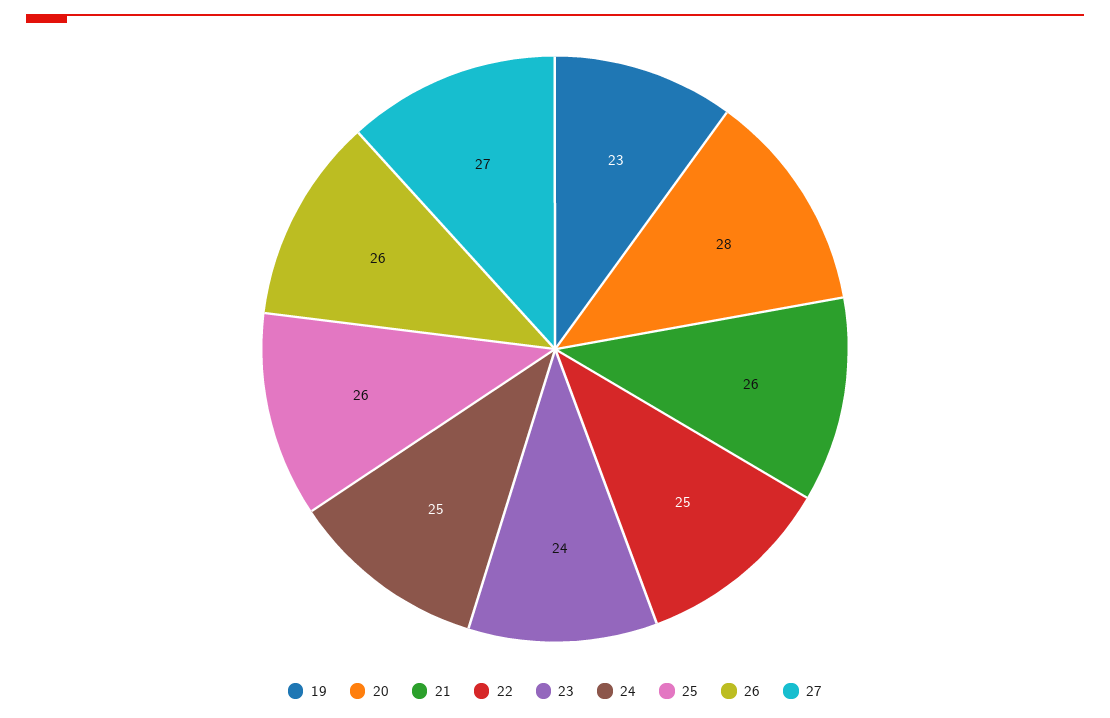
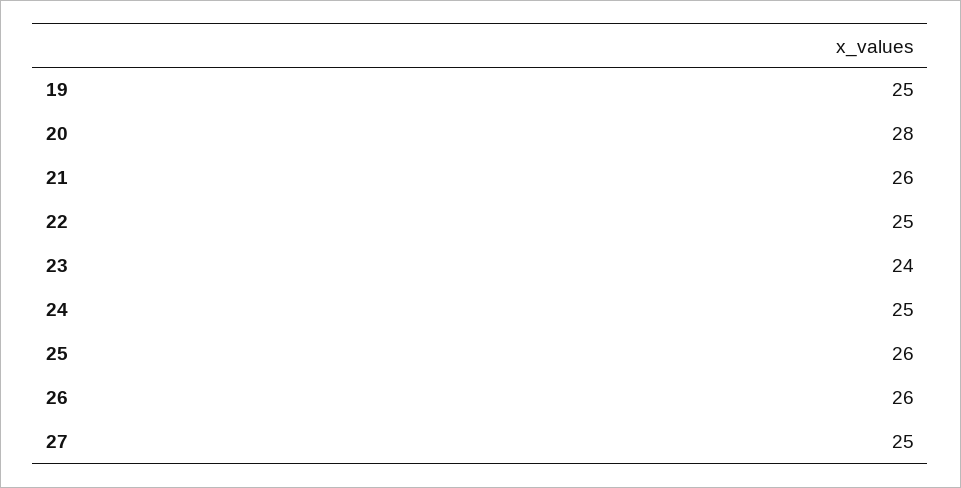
19: 23 -> 25
27: 27 -> 25

